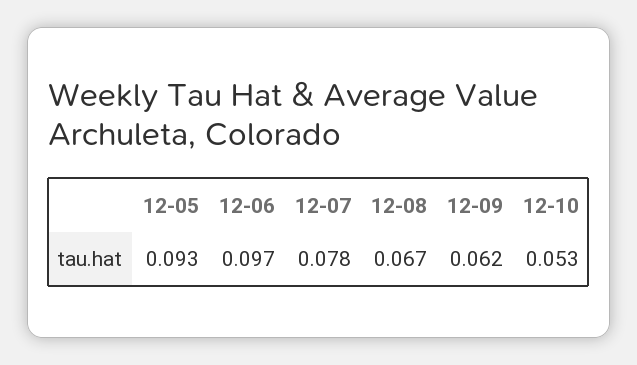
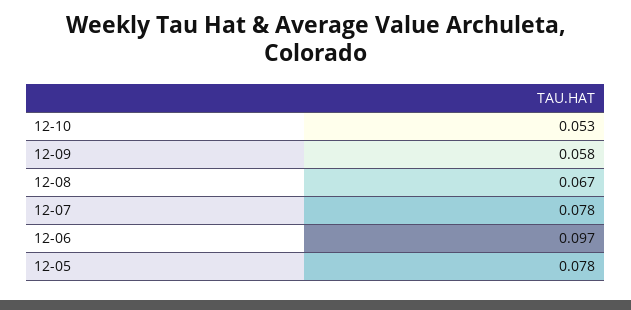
12-05: 0.093 -> 0.078
12-09: 0.062 -> 0.058

